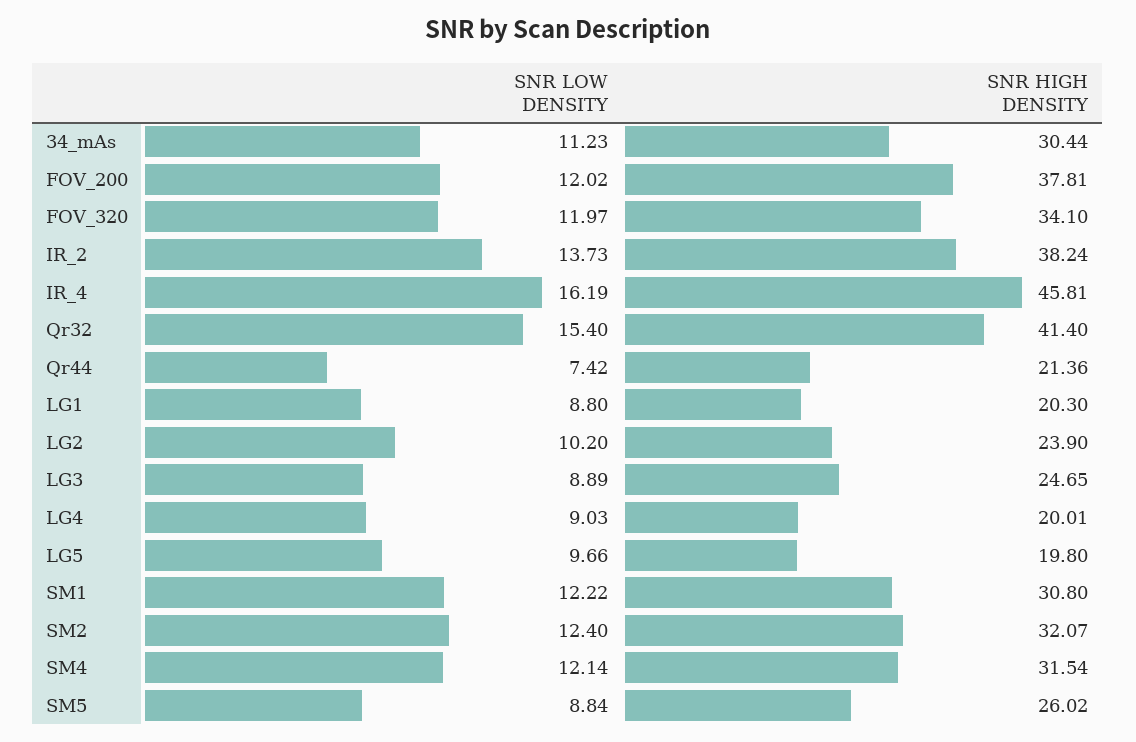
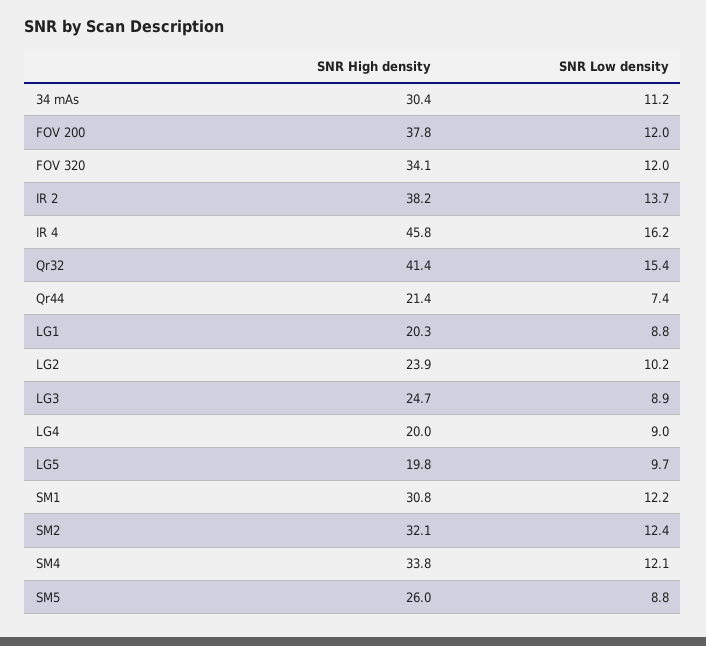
SNR HIGH DENSITY, SM4: 31.54 -> 33.8

